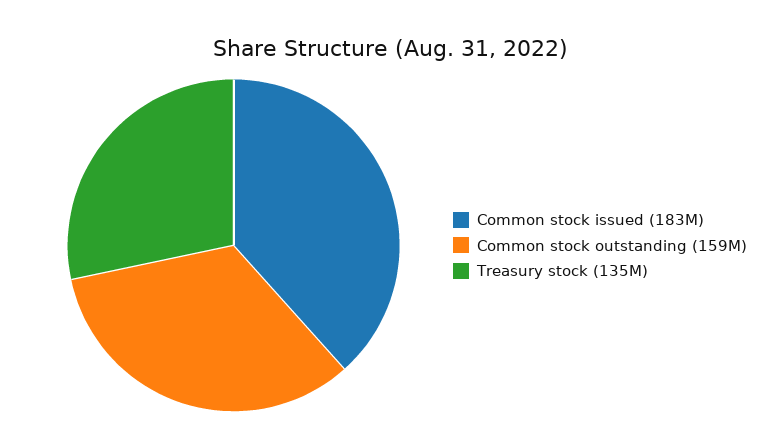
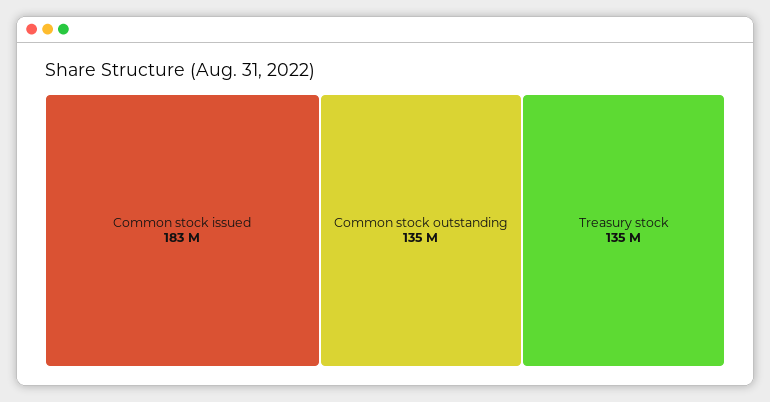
Common stock outstanding: 159000000 -> 135000000

